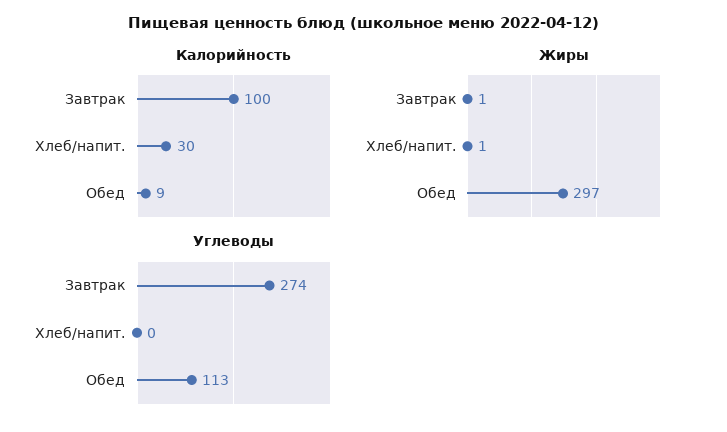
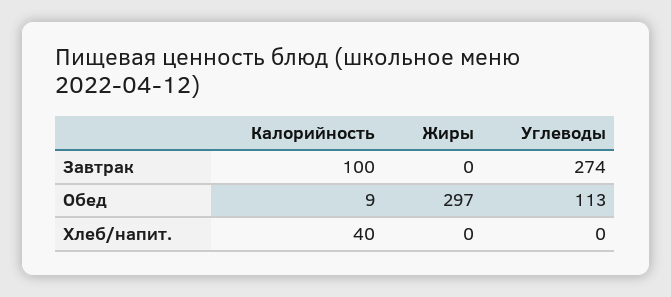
Калорийность, Хлеб/напит.: 30 -> 40
Жиры, Завтрак: 1 -> 0
Жиры, Хлеб/напит.: 1 -> 0

